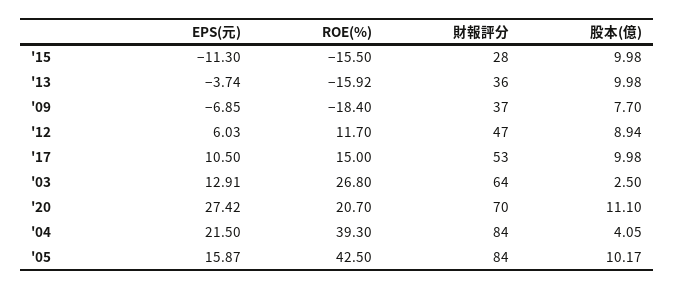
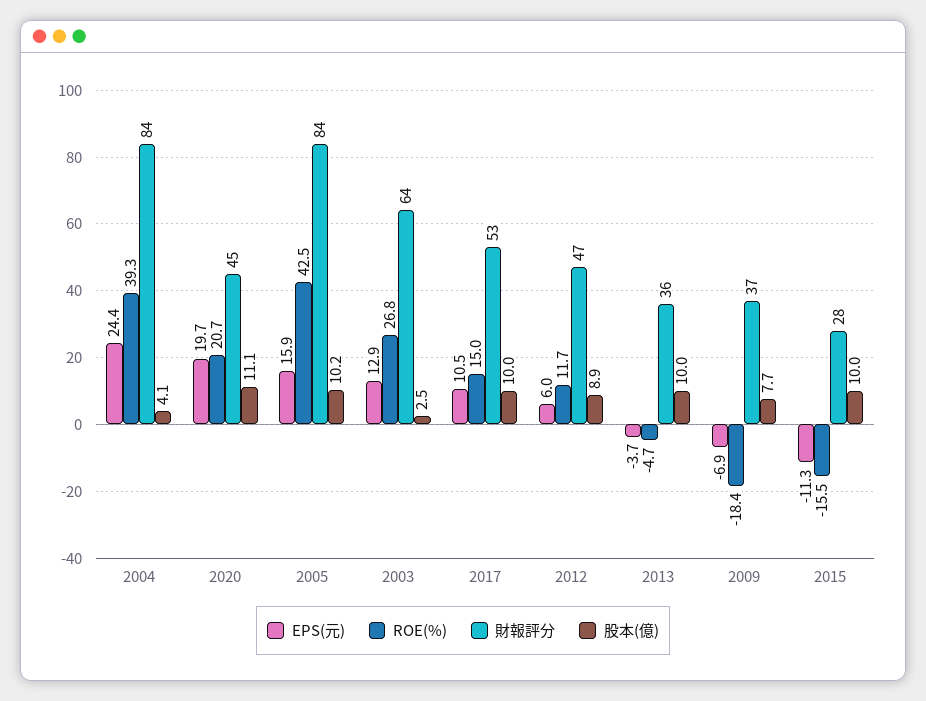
ROE(%), '13: -15.92 -> -4.7
EPS(元), '20: 27.42 -> 19.7
財報評分, '20: 70 -> 45
EPS(元), '04: 21.5 -> 24.4

